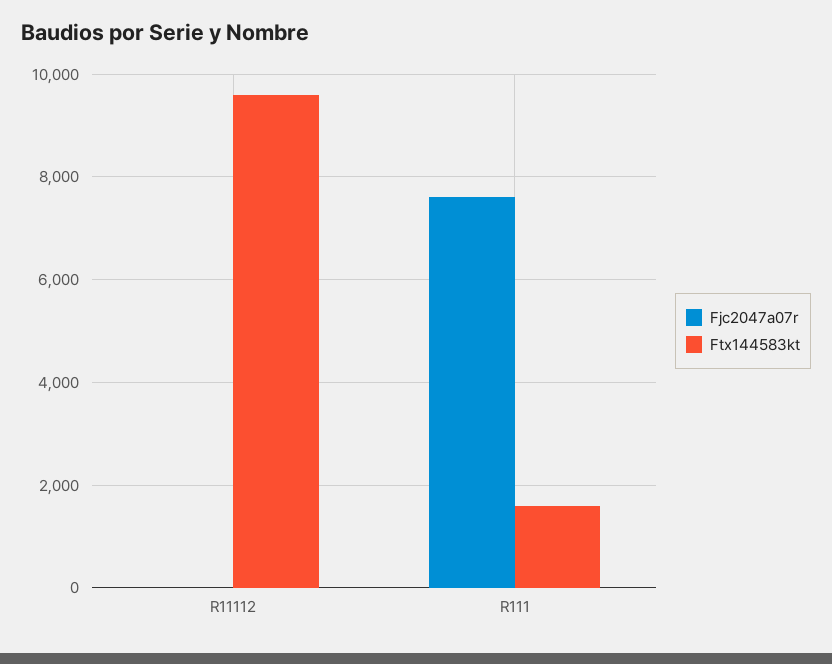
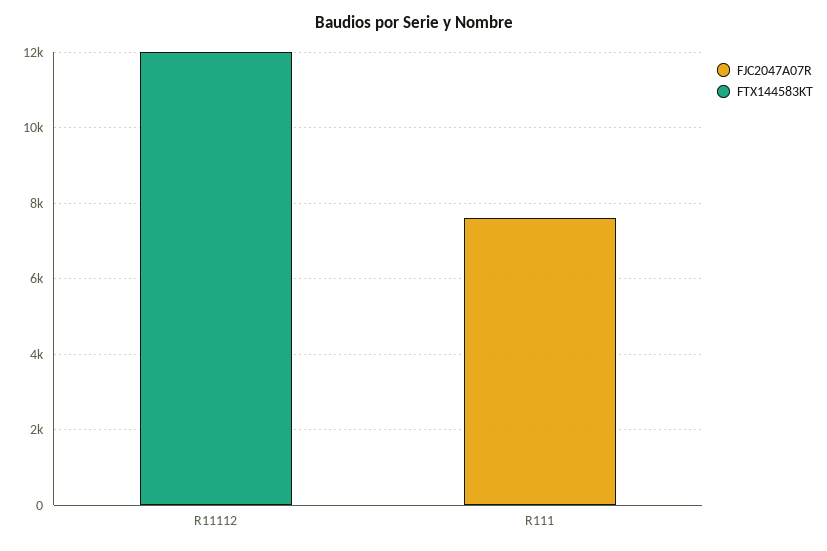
Ftx144583kt, R11112: 9600 -> 12000
Ftx144583kt, R111: 1600 -> 0

